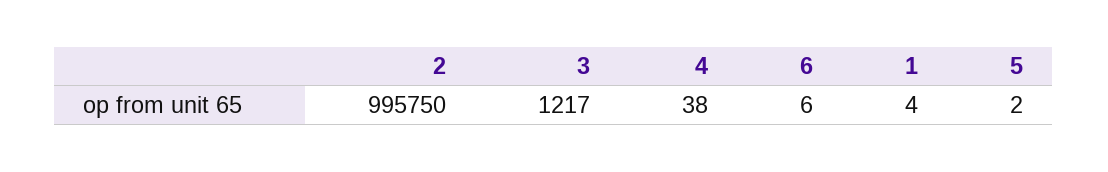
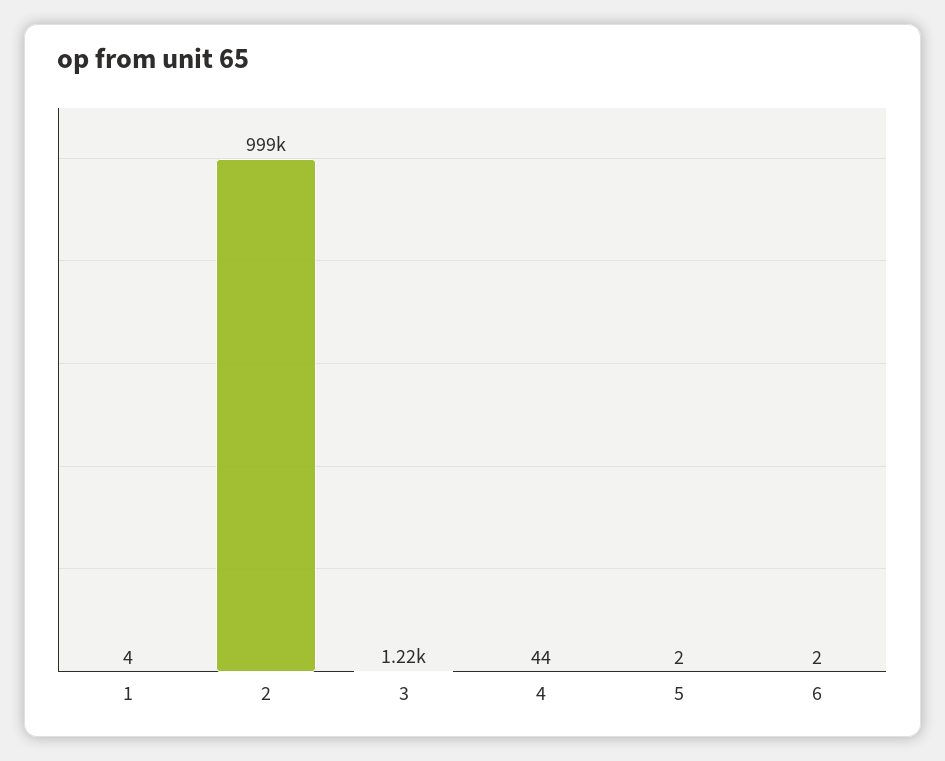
2: 995750 -> 999000
4: 38 -> 44
6: 6 -> 2

